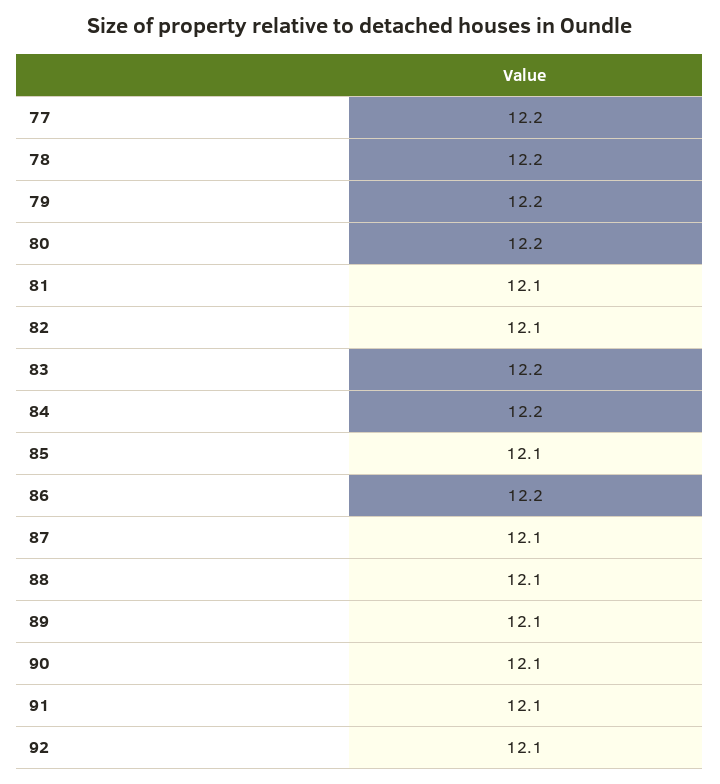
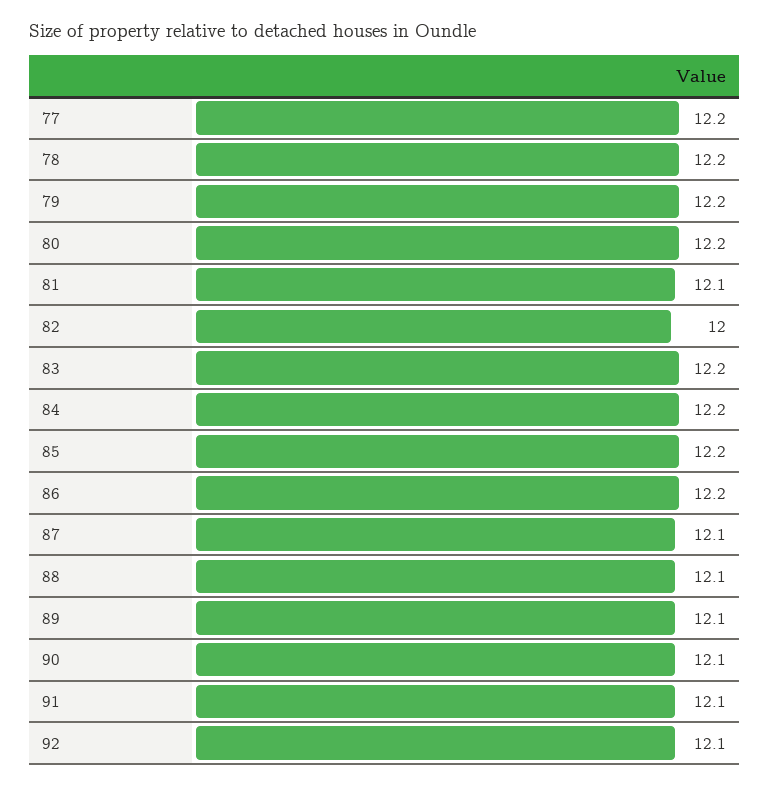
82: 12.1 -> 12
85: 12.1 -> 12.2

